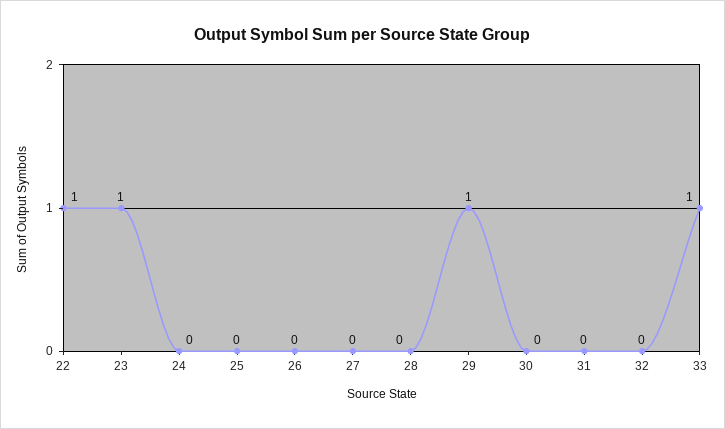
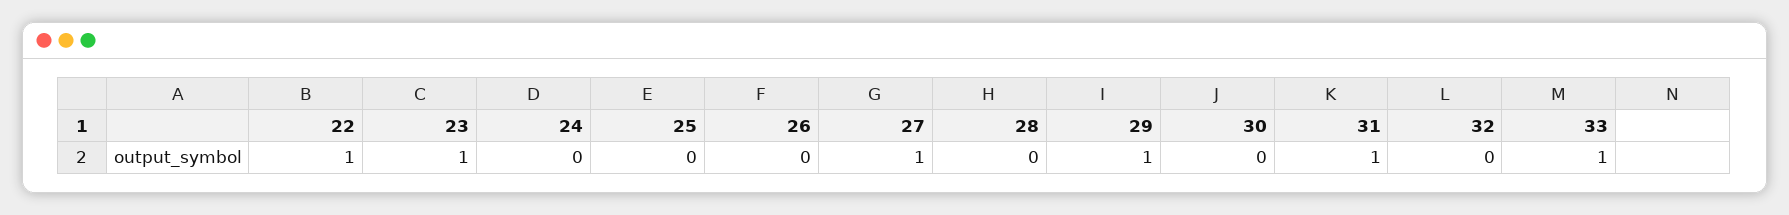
27: 0 -> 1
31: 0 -> 1

